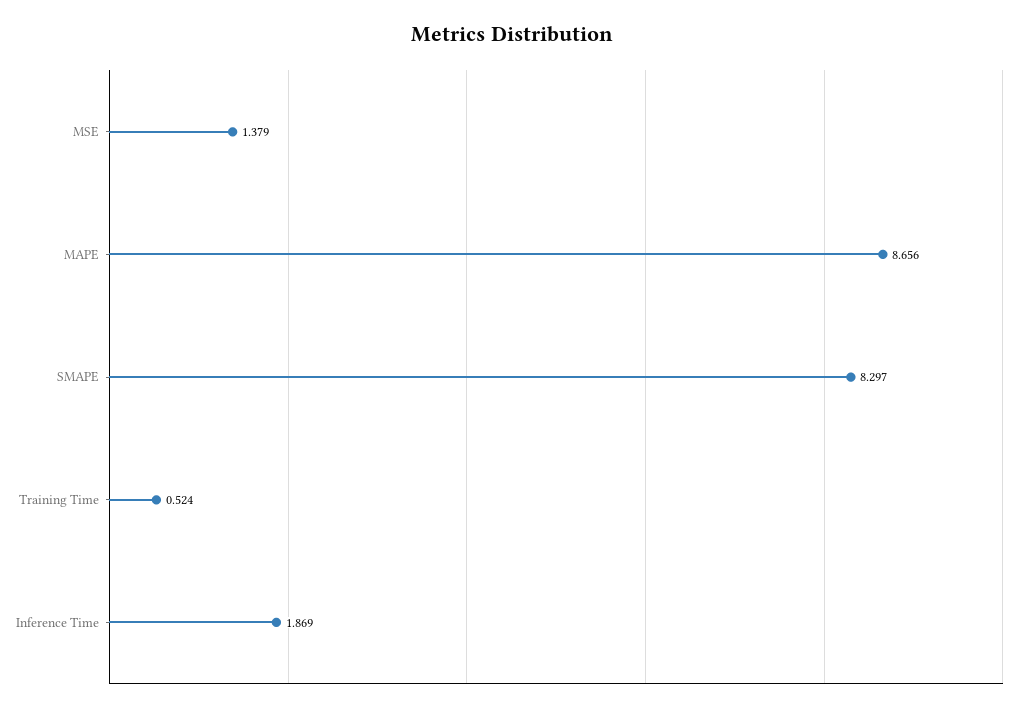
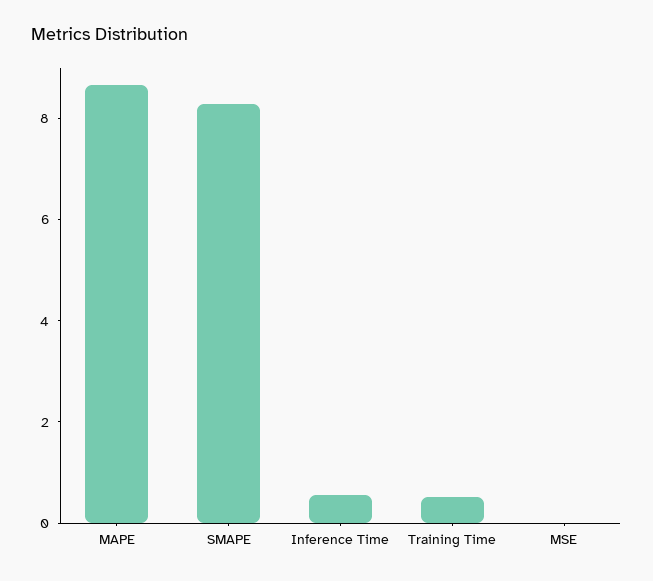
MSE: 1.379 -> 0
Inference Time: 1.869 -> 0.5

